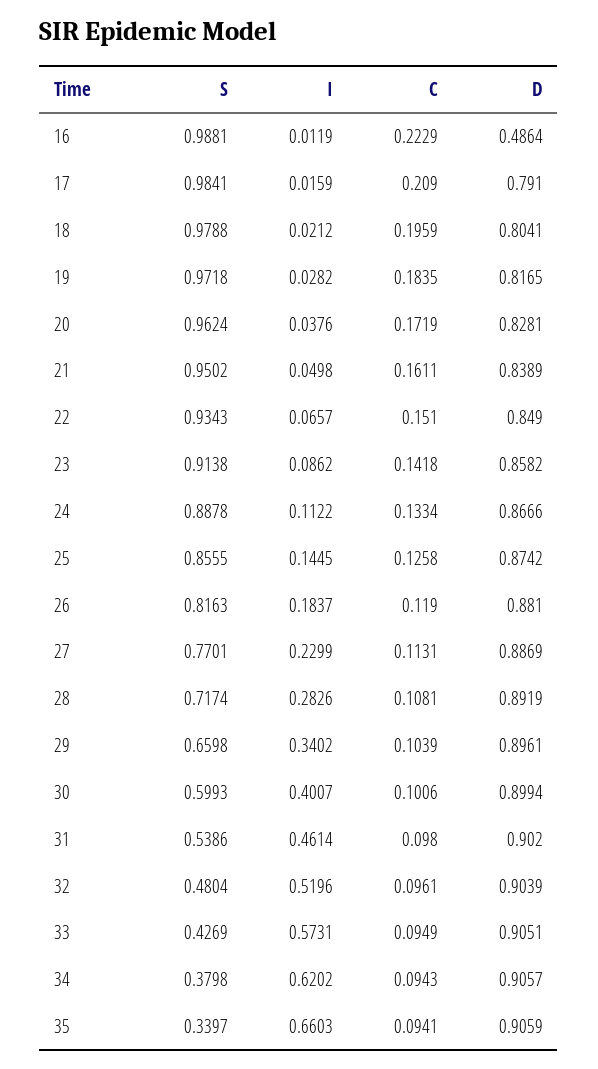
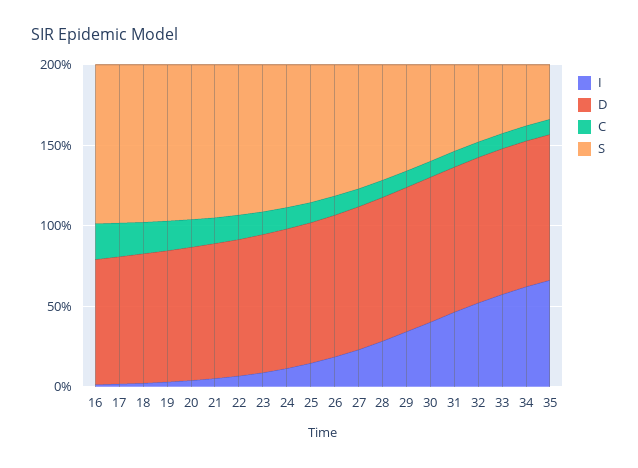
D, 16: 0.4864 -> 0.8

